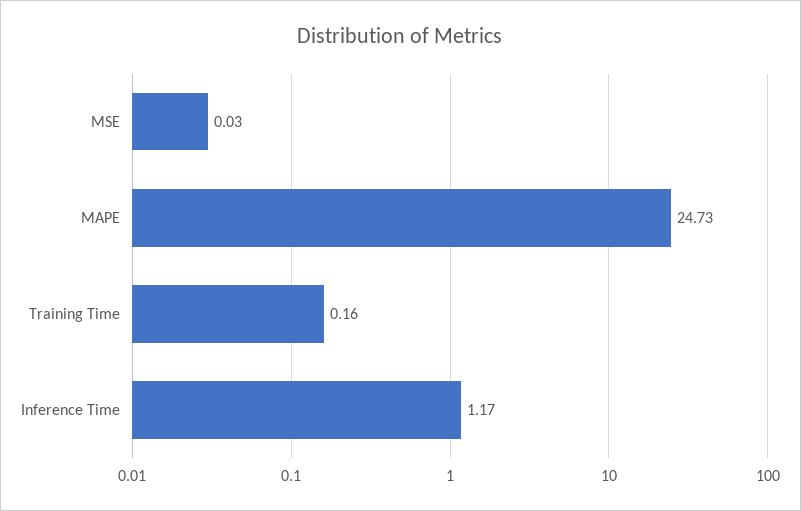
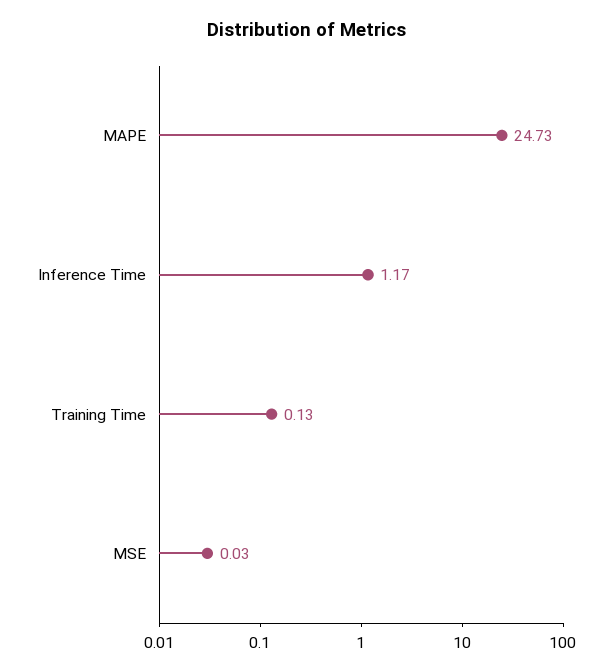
Training Time: 0.16 -> 0.13

